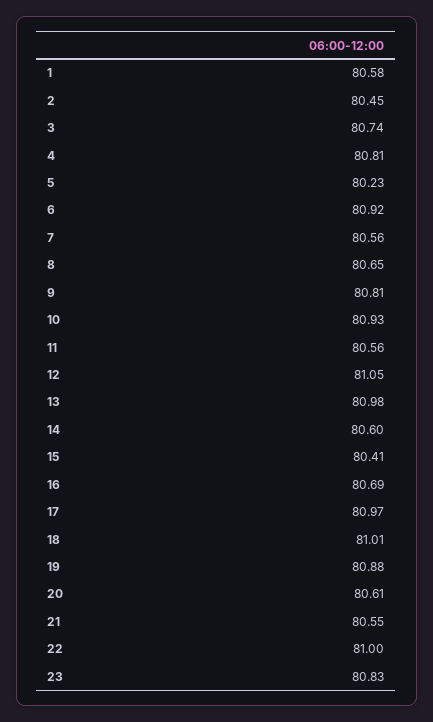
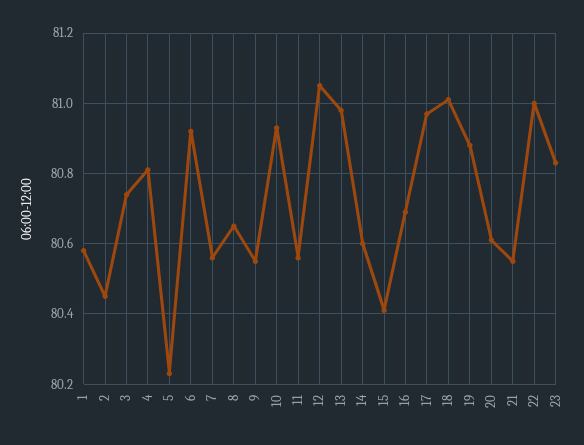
9: 80.81 -> 80.55

